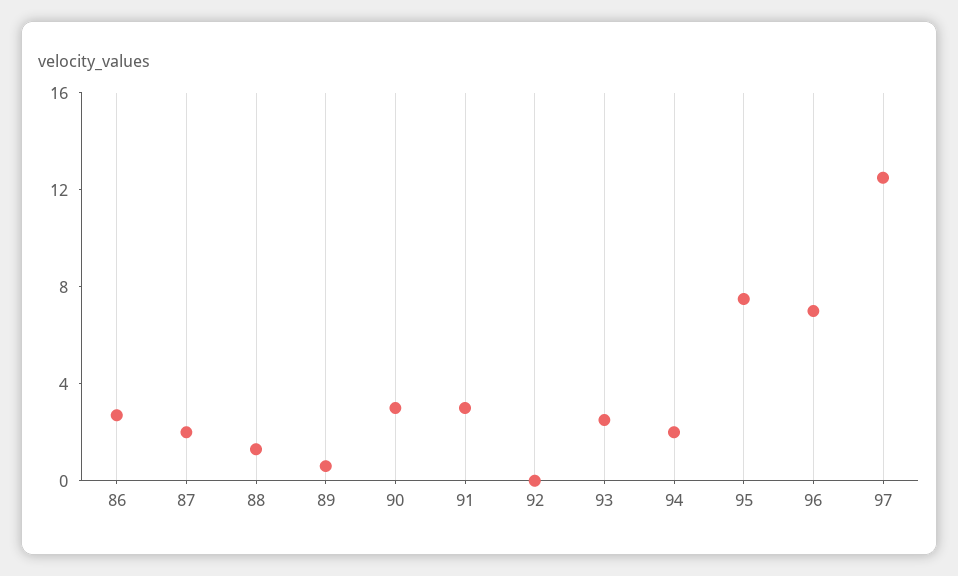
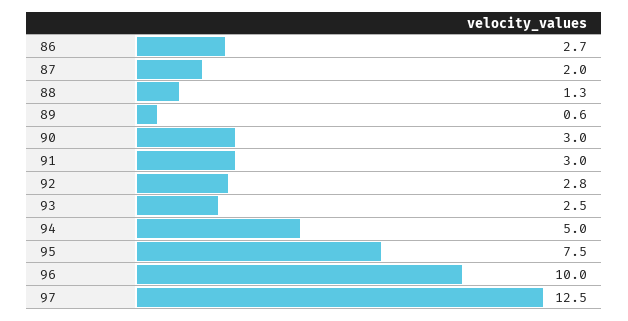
92: 0 -> 2.8
94: 2 -> 5
96: 7 -> 10

